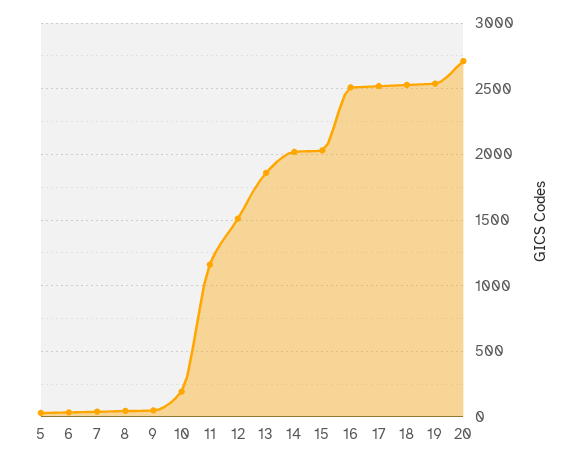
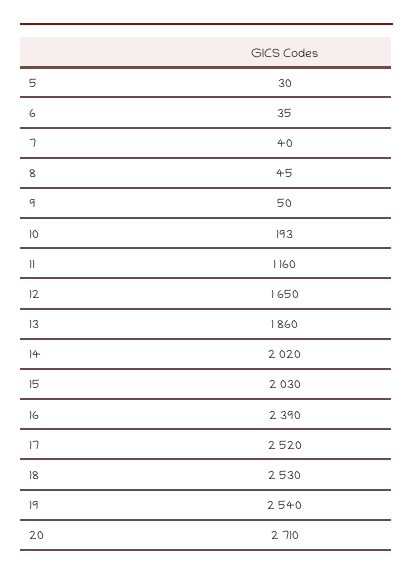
12: 1500 -> 1650
16: 2500 -> 2390

